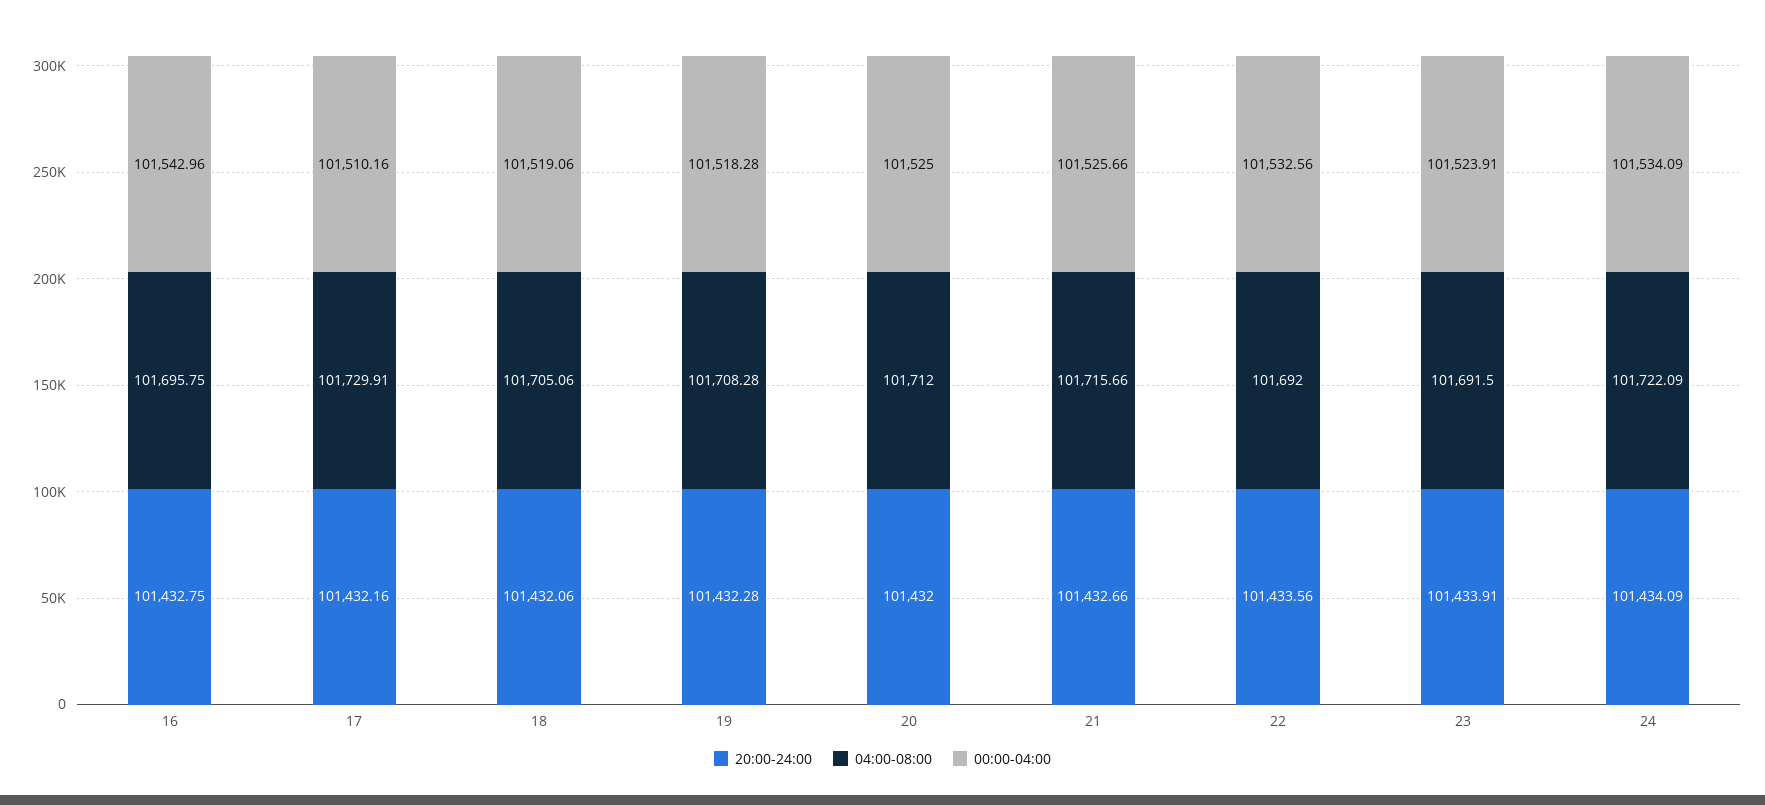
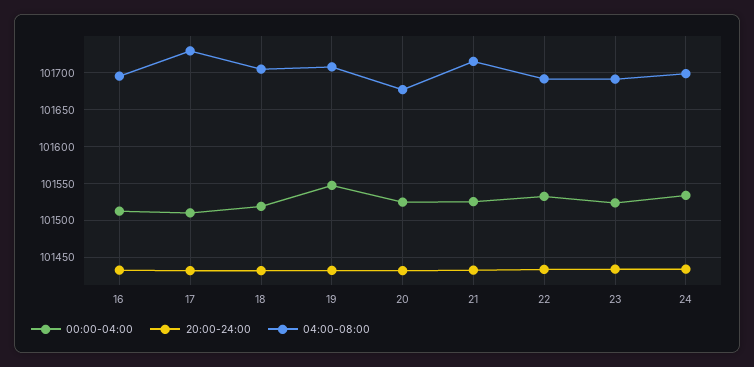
00:00-04:00, 16: 101542.96 -> 101510
00:00-04:00, 19: 101518.28 -> 101550
04:00-08:00, 20: 101712 -> 101680
04:00-08:00, 24: 101722.09 -> 101700

